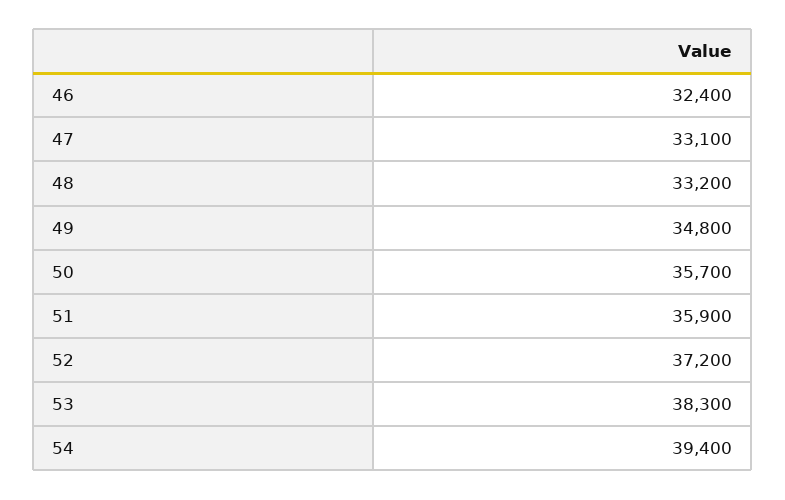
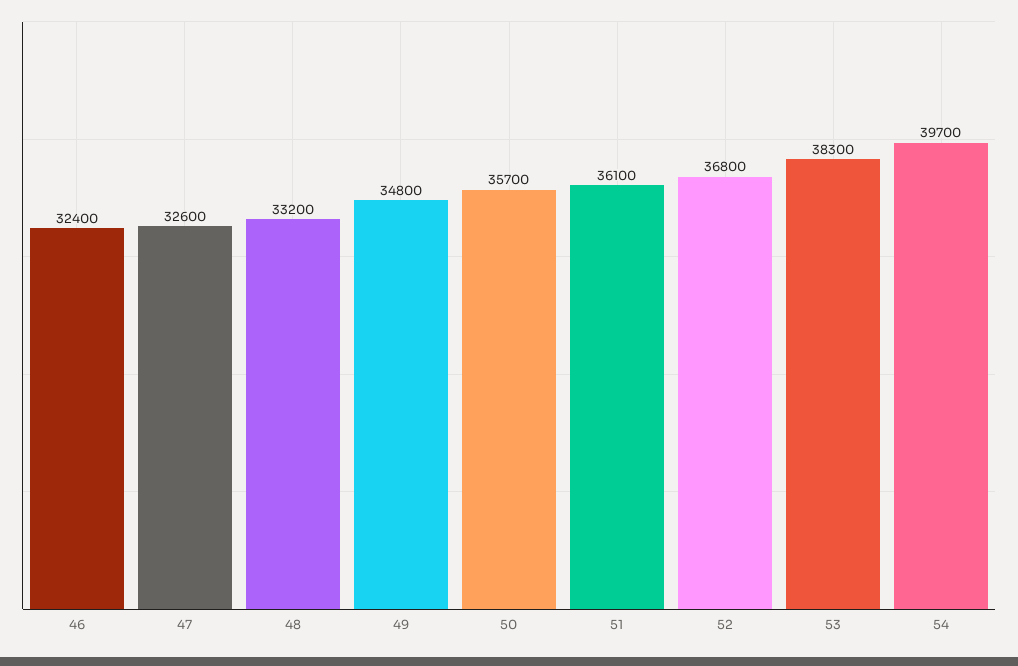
47: 33100 -> 32600
51: 35900 -> 36100
52: 37200 -> 36800
54: 39400 -> 39700

